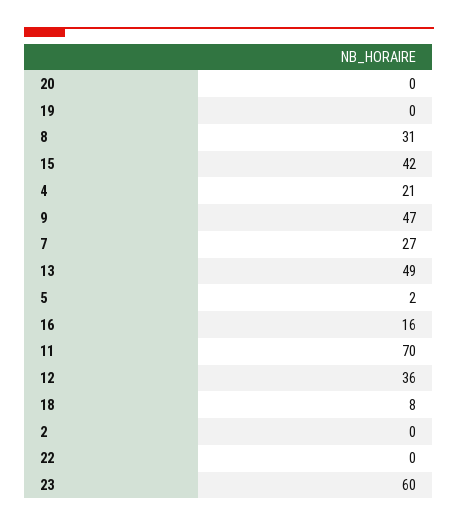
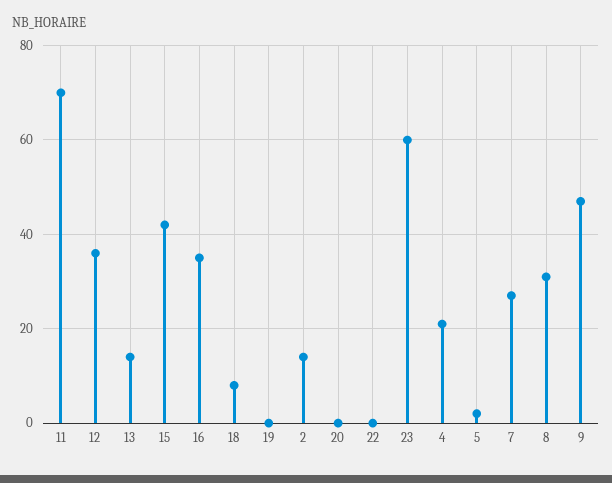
13: 49 -> 15
16: 16 -> 35
2: 0 -> 15

